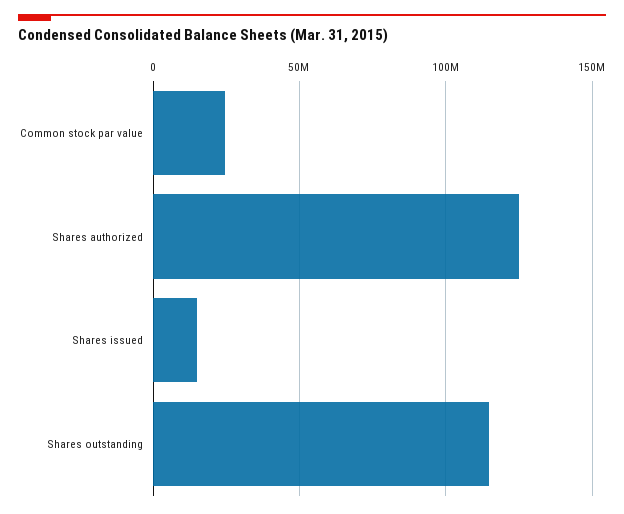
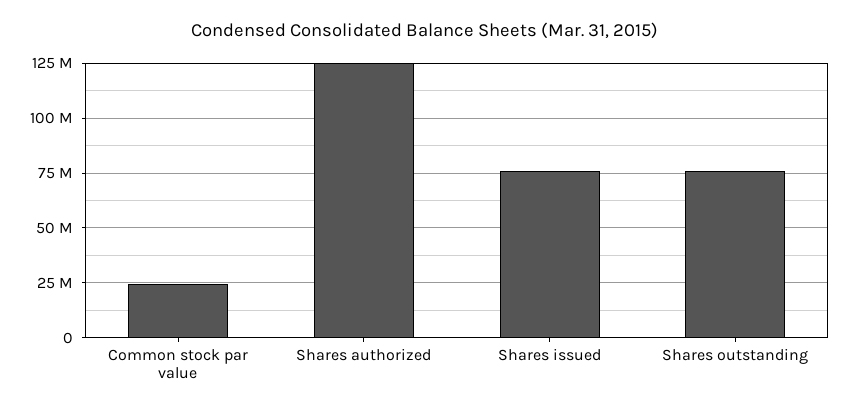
Shares issued: 15000000 -> 75000000
Shares outstanding: 115000000 -> 75000000

